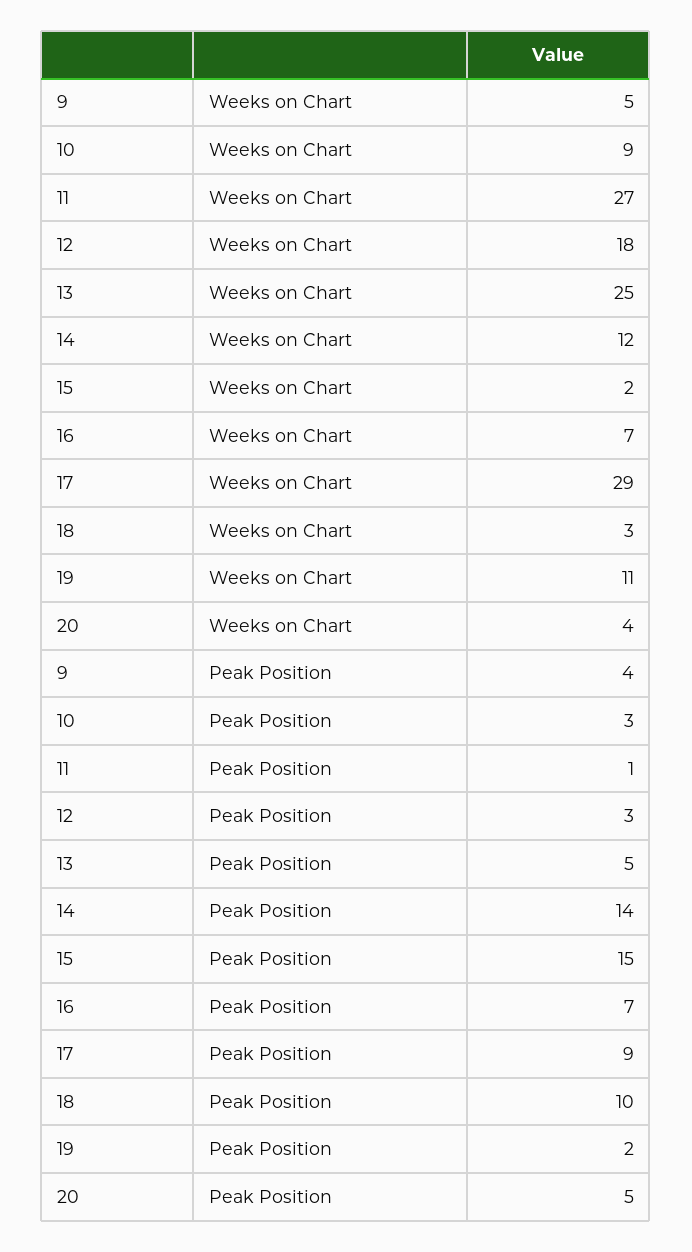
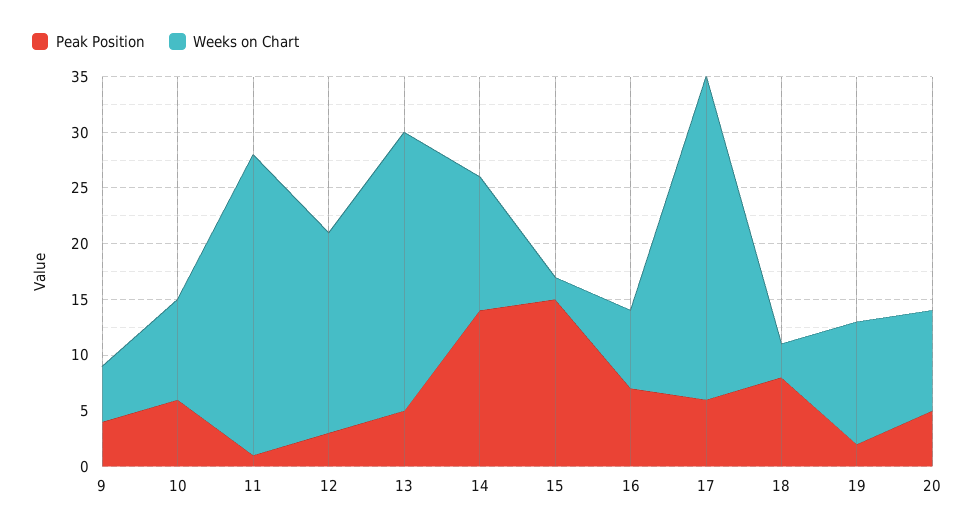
Weeks on Chart, 20: 4 -> 9
Peak Position, 10: 3 -> 6
Peak Position, 17: 9 -> 6
Peak Position, 18: 10 -> 8

